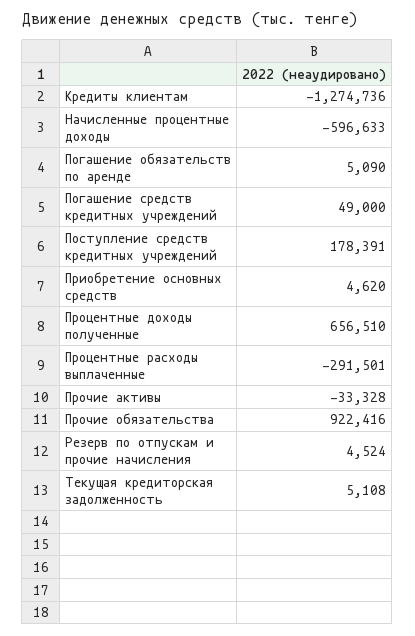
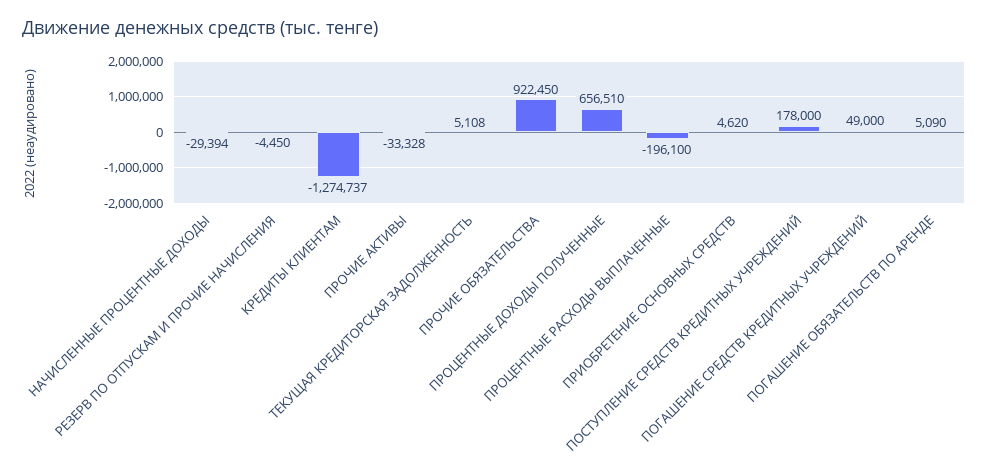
Кредиты клиентам: -1274736 -> -1274737
Начисленные процентные доходы: -596633 -> -29394
Поступление средств кредитных учреждений: 178391 -> 178000
Процентные расходы выплаченные: -291501 -> -196100
Прочие обязательства: 922416 -> 922450
Резерв по отпускам и прочие начисления: 4524 -> -4450

